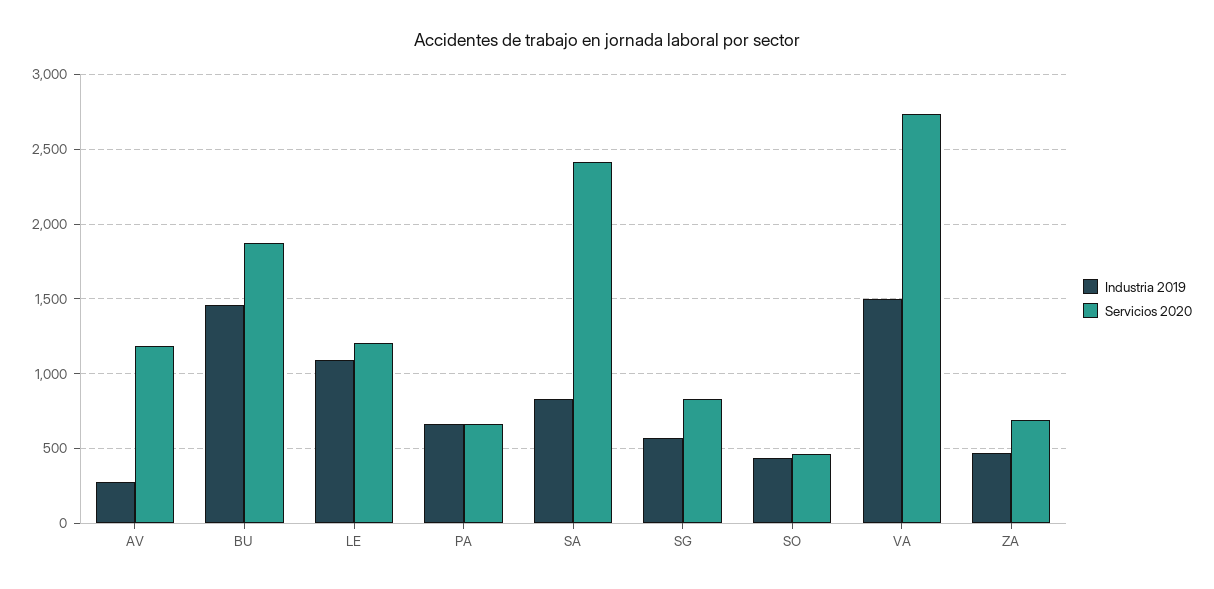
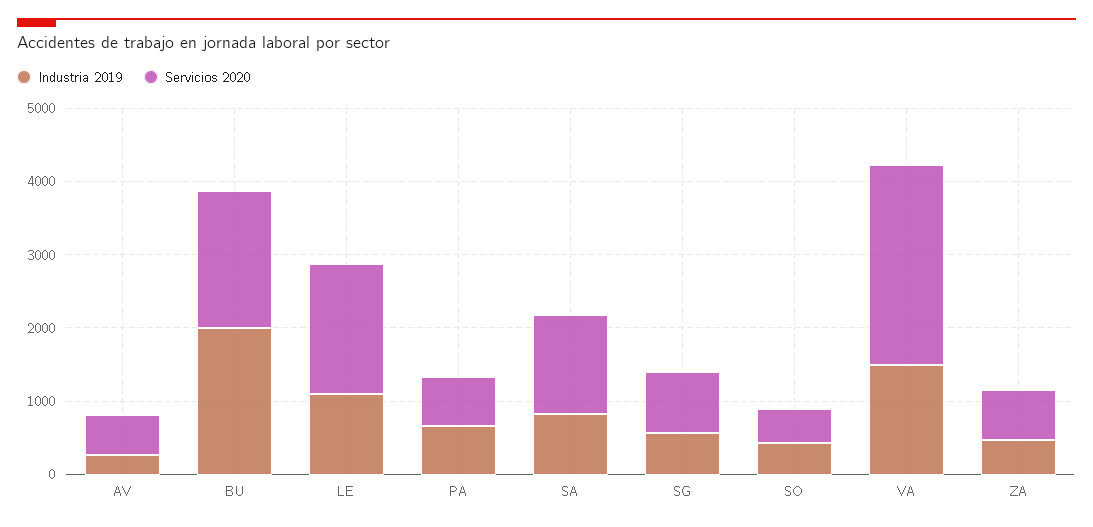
Servicios 2020, AV: 1200 -> 600
Industria 2019, BU: 1450 -> 2000
Servicios 2020, LE: 1200 -> 1800
Servicios 2020, SA: 2400 -> 1400

